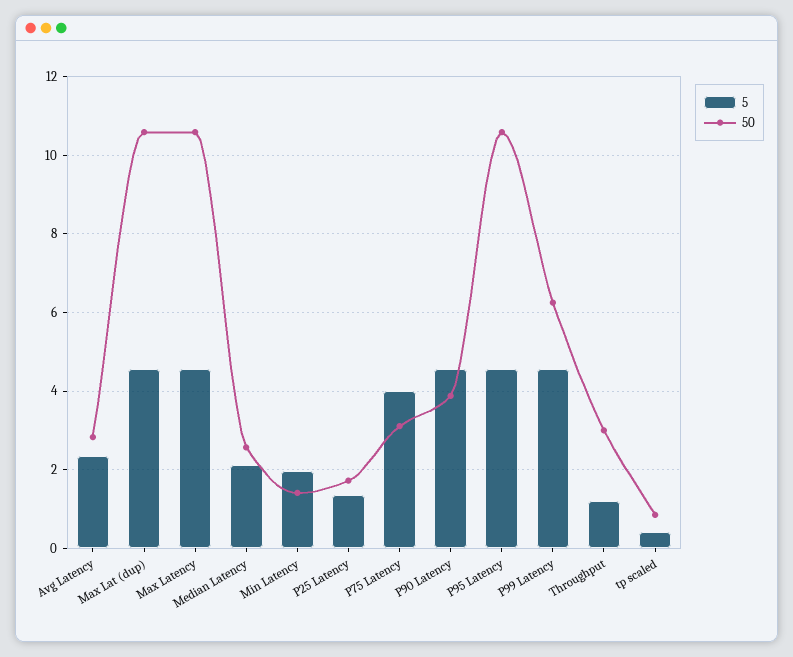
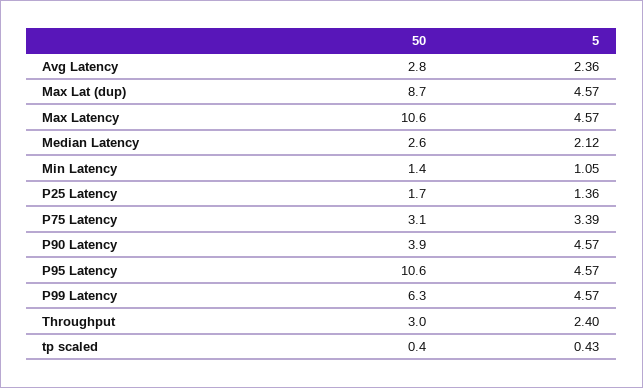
50, Max Lat (dup): 10.6 -> 8.7
5, Min Latency: 2 -> 1.05
5, P75 Latency: 4 -> 3.39
5, Throughput: 1.2 -> 2.4
50, tp scaled: 0.8 -> 0.4

